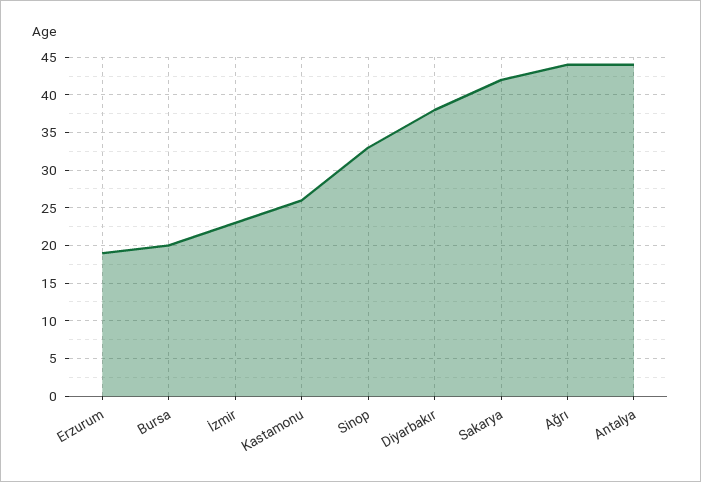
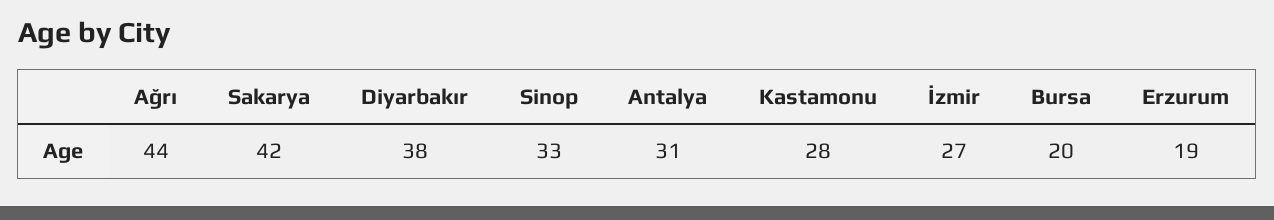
İzmir: 23 -> 27
Kastamonu: 26 -> 28
Antalya: 44 -> 31

